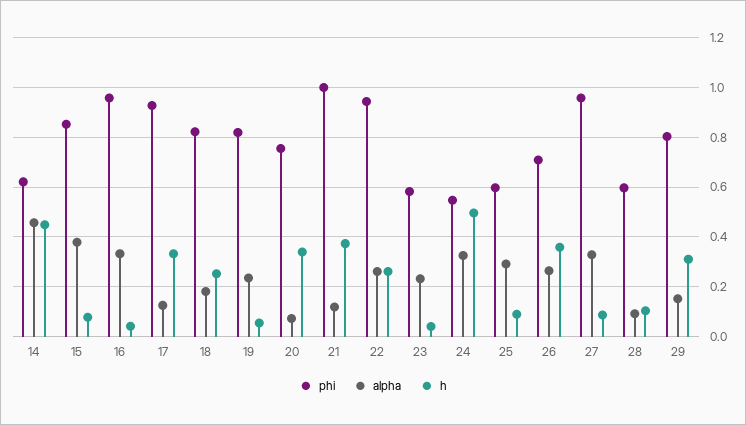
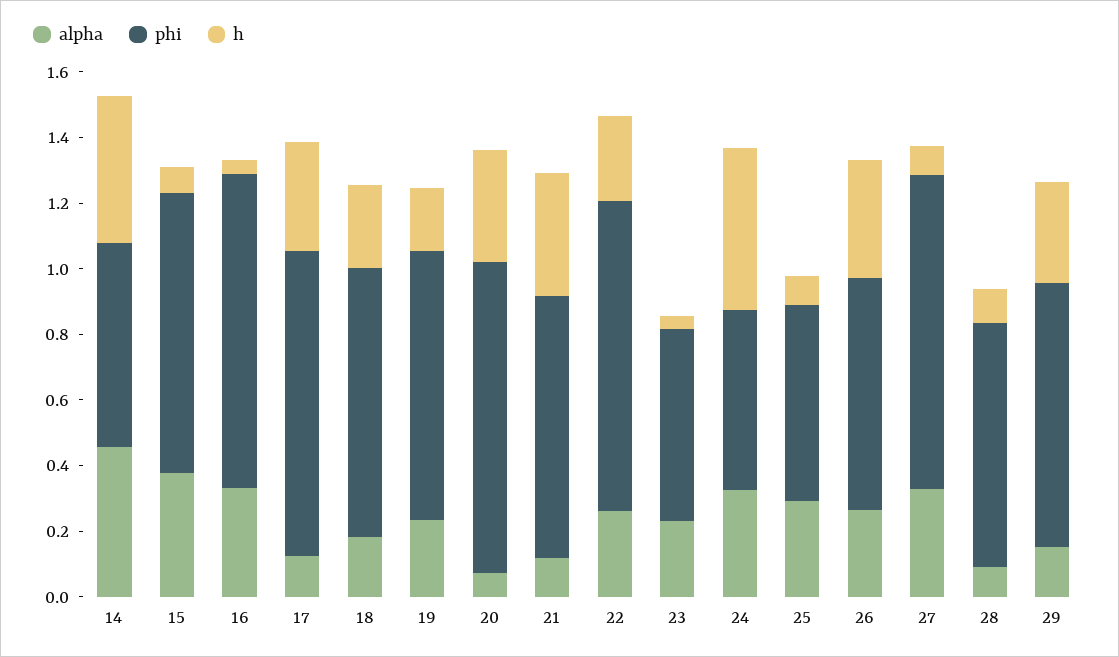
h, 19: 0.05 -> 0.2
phi, 20: 0.75 -> 0.95
phi, 21: 1 -> 0.8
phi, 28: 0.6 -> 0.75

